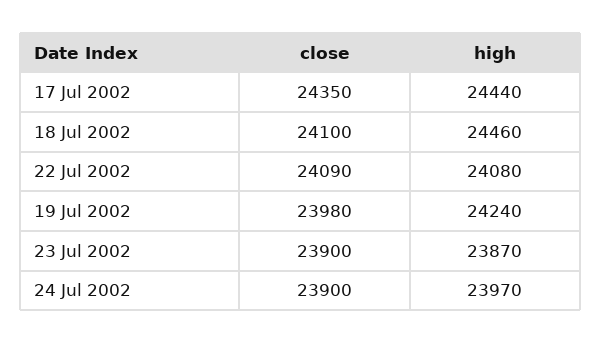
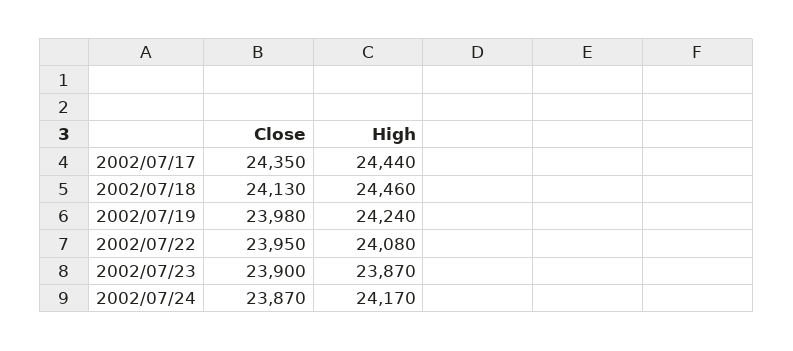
close, 18 Jul 2002: 24100 -> 24130
close, 22 Jul 2002: 24090 -> 23950
close, 24 Jul 2002: 23900 -> 23870
high, 24 Jul 2002: 23970 -> 24170

